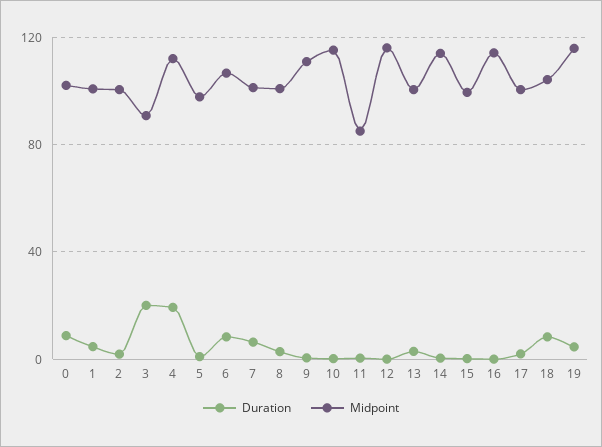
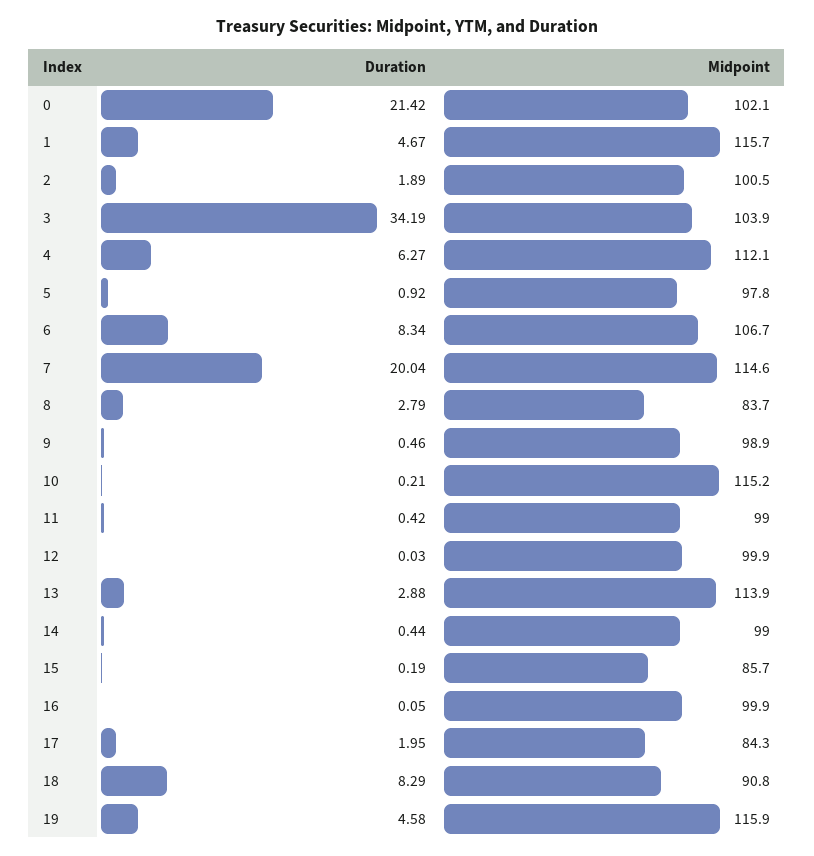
Duration, 0: 10 -> 21.42
Midpoint, 1: 100 -> 115.7
Duration, 3: 20 -> 34.19
Midpoint, 3: 90 -> 103.9
Duration, 4: 20 -> 6.27
Duration, 7: 5 -> 20.04
Midpoint, 7: 100 -> 114.6
Midpoint, 8: 100 -> 83.7
Midpoint, 9: 110 -> 98.9
Midpoint, 11: 85 -> 99
Midpoint, 12: 115 -> 99.9
Midpoint, 13: 100 -> 113.9
Midpoint, 14: 115 -> 99
Midpoint, 15: 100 -> 85.7
Midpoint, 16: 115 -> 99.9
Midpoint, 17: 100 -> 84.3
Midpoint, 18: 105 -> 90.8

